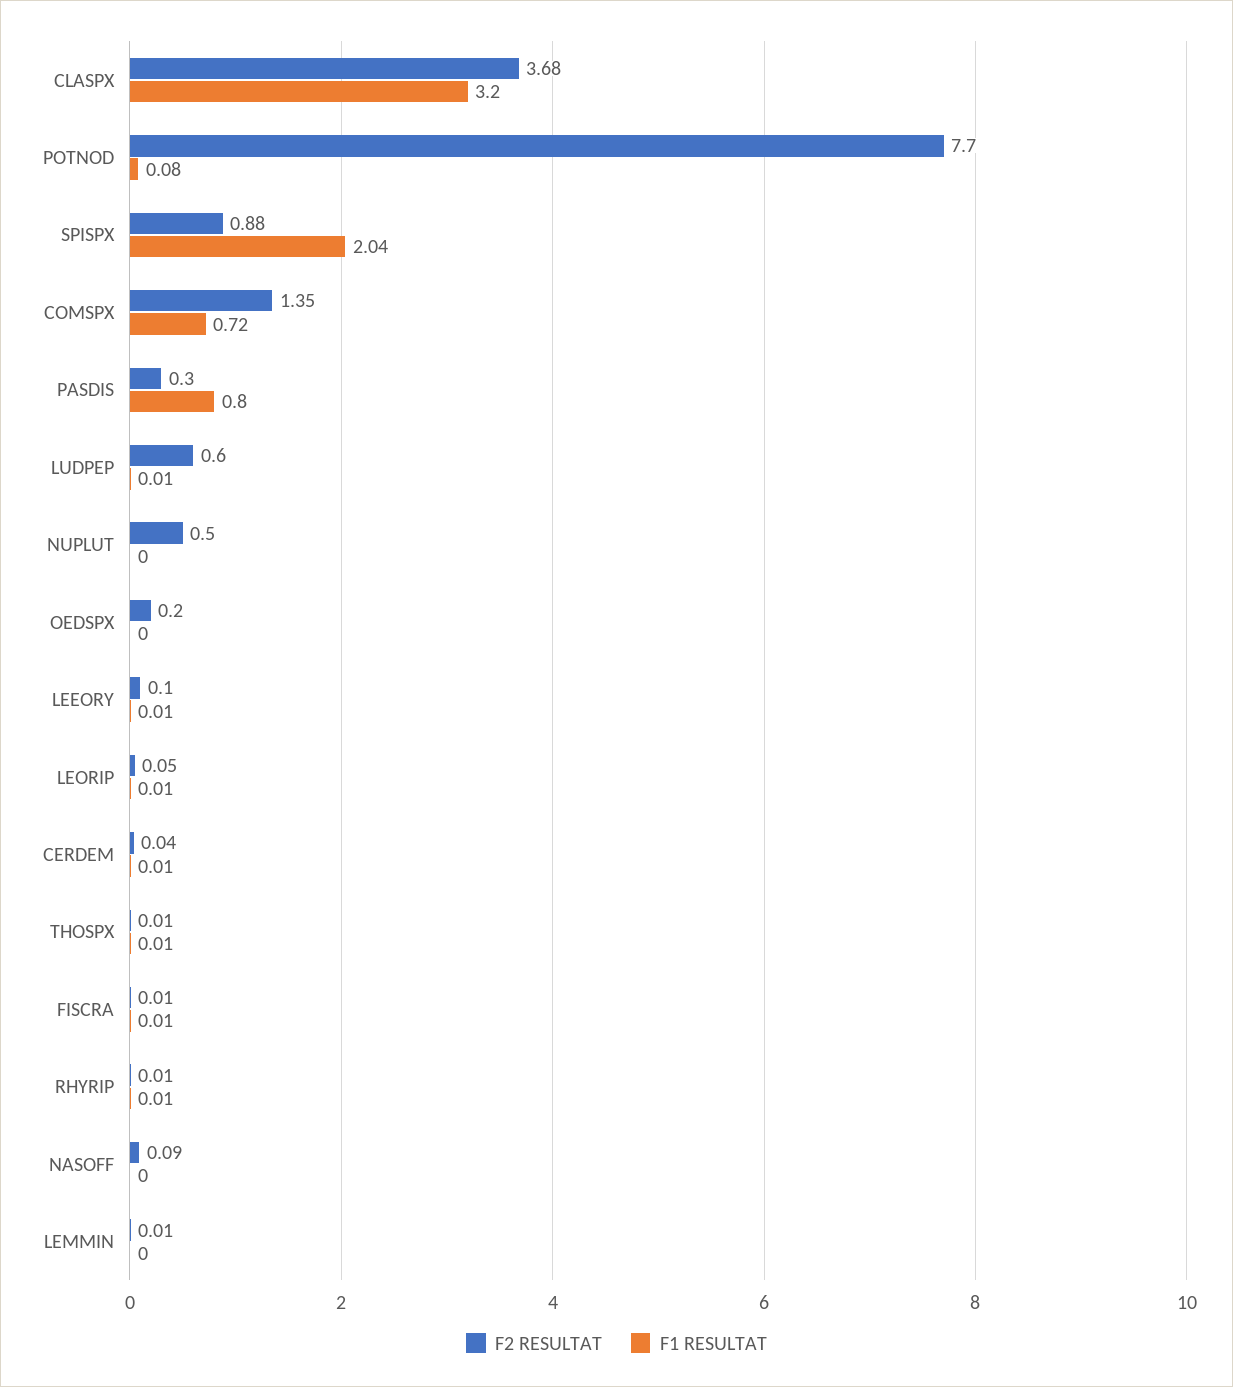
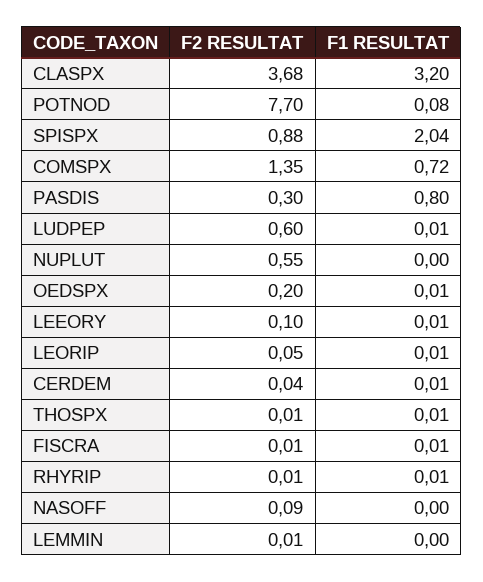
F2 RESULTAT, NUPLUT: 0.5 -> 0.55
F1 RESULTAT, OEDSPX: 0 -> 0.01

